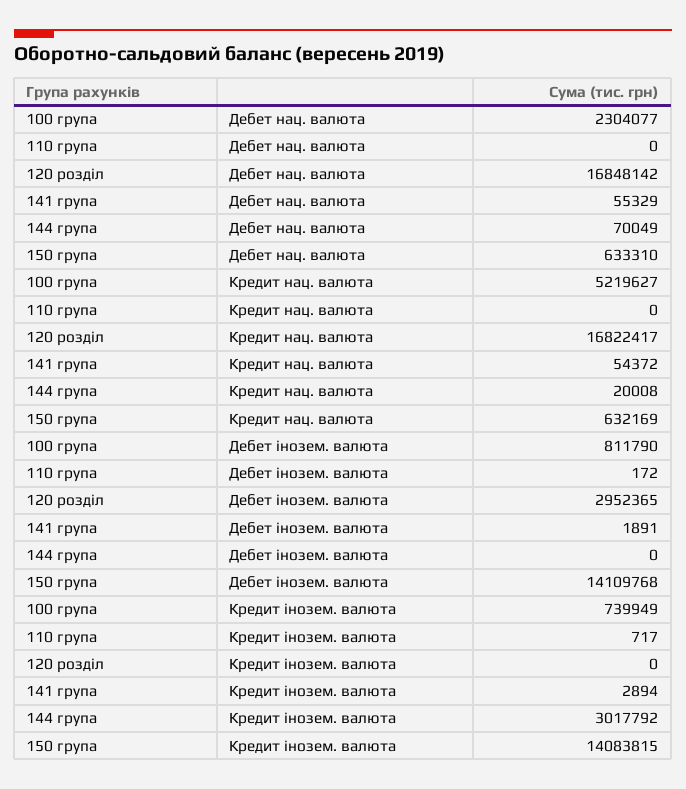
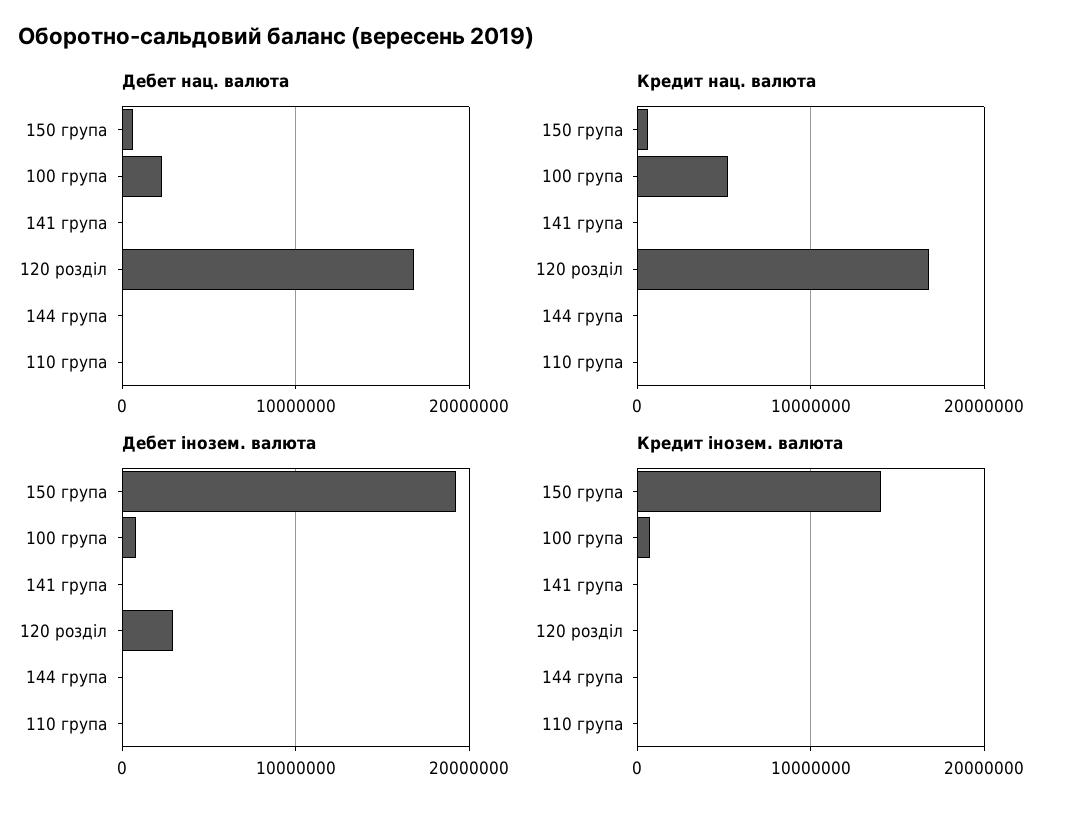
Дебет інозем. валюта, 150 група: 14109768 -> 19000000
Кредит інозем. валюта, 144 група: 3017792 -> 0

